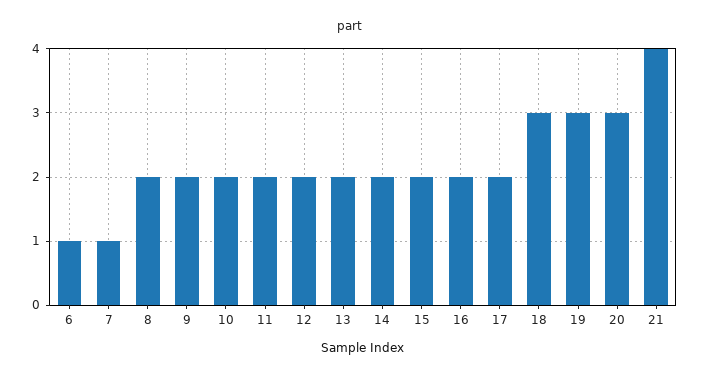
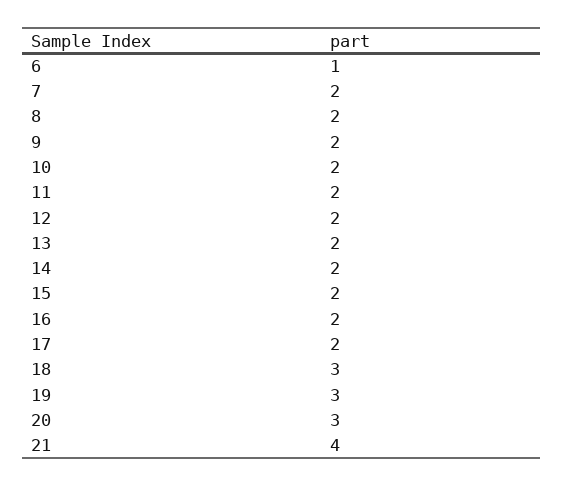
7: 1 -> 2

